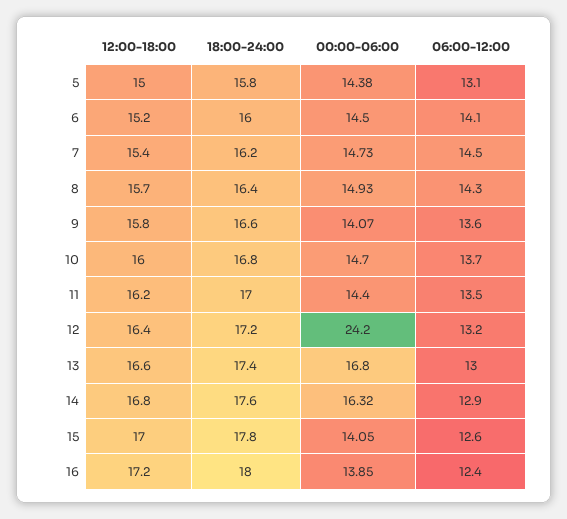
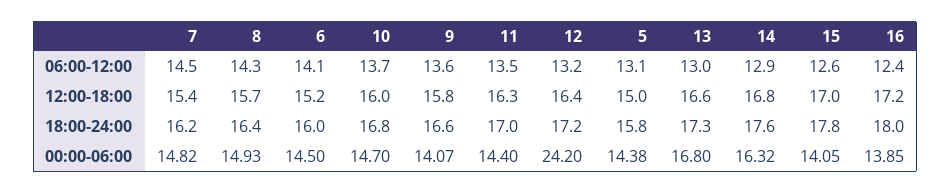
00:00-06:00, 7: 14.73 -> 14.82
12:00-18:00, 11: 16.2 -> 16.3
18:00-24:00, 13: 17.4 -> 17.3

